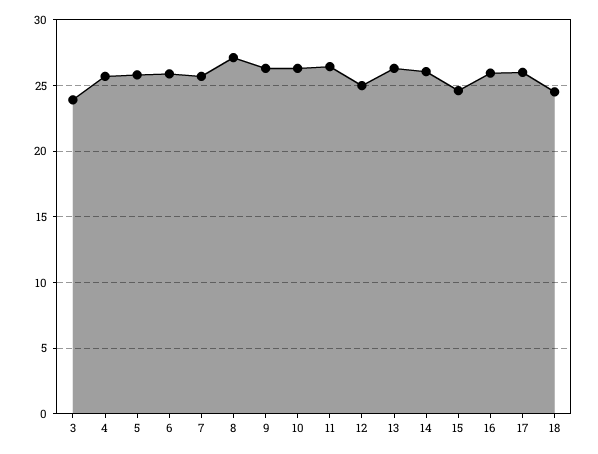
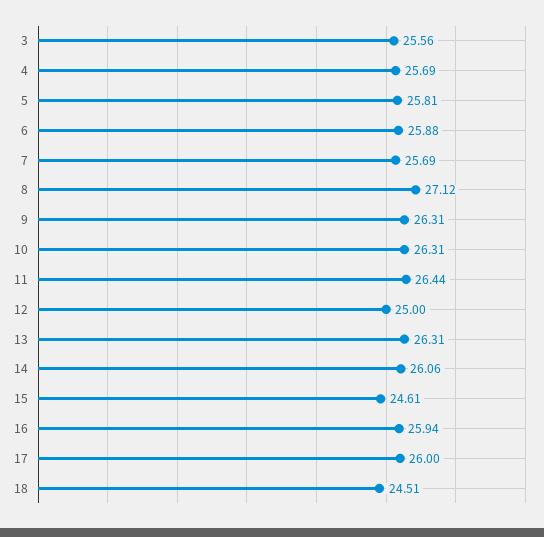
3: 24 -> 25.56

